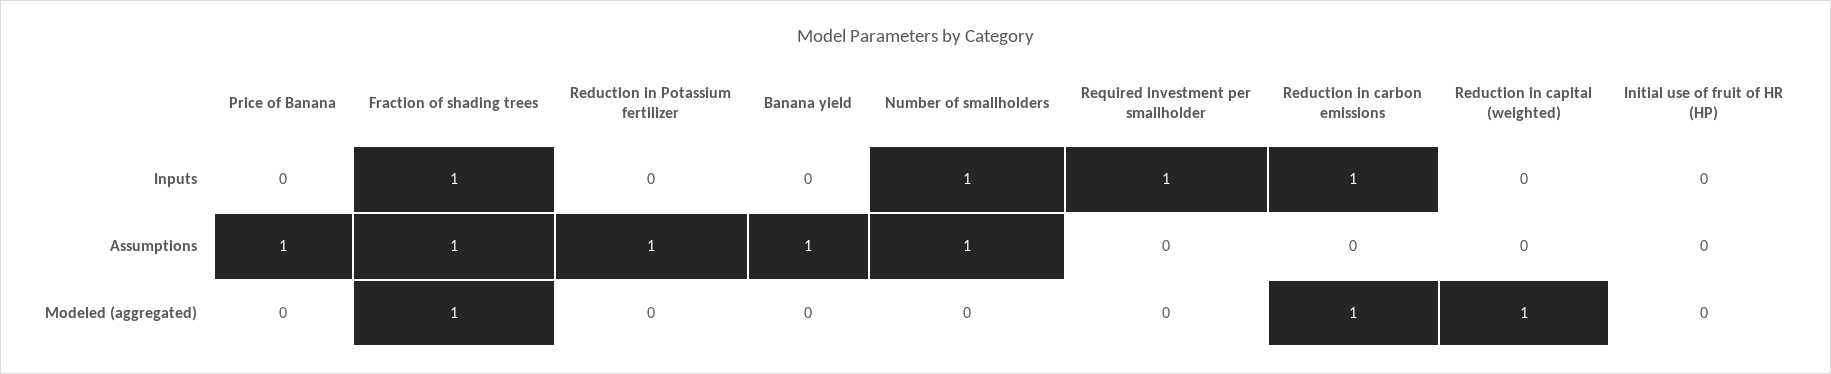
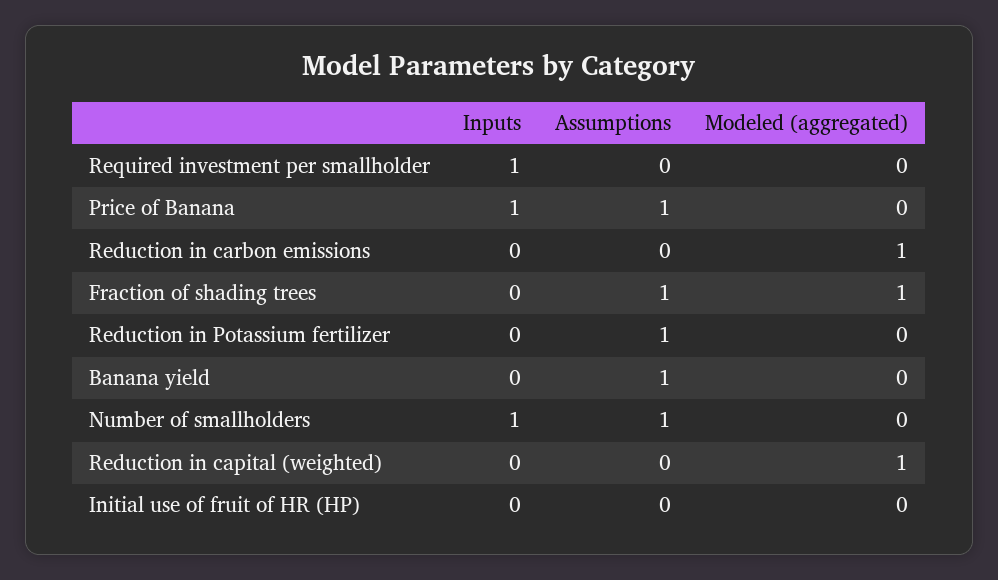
Price of Banana, Inputs: 0 -> 1
Fraction of shading trees, Inputs: 1 -> 0
Reduction in carbon emissions, Inputs: 1 -> 0

